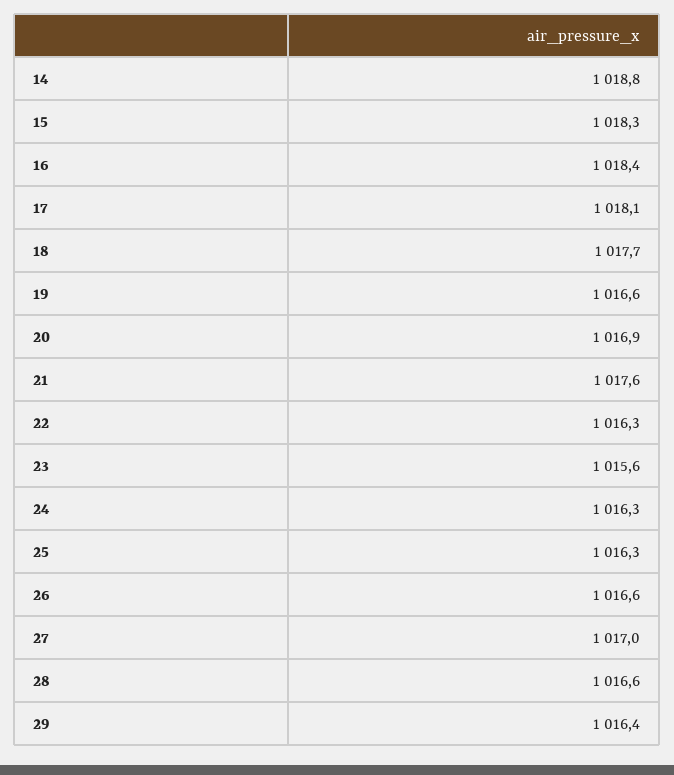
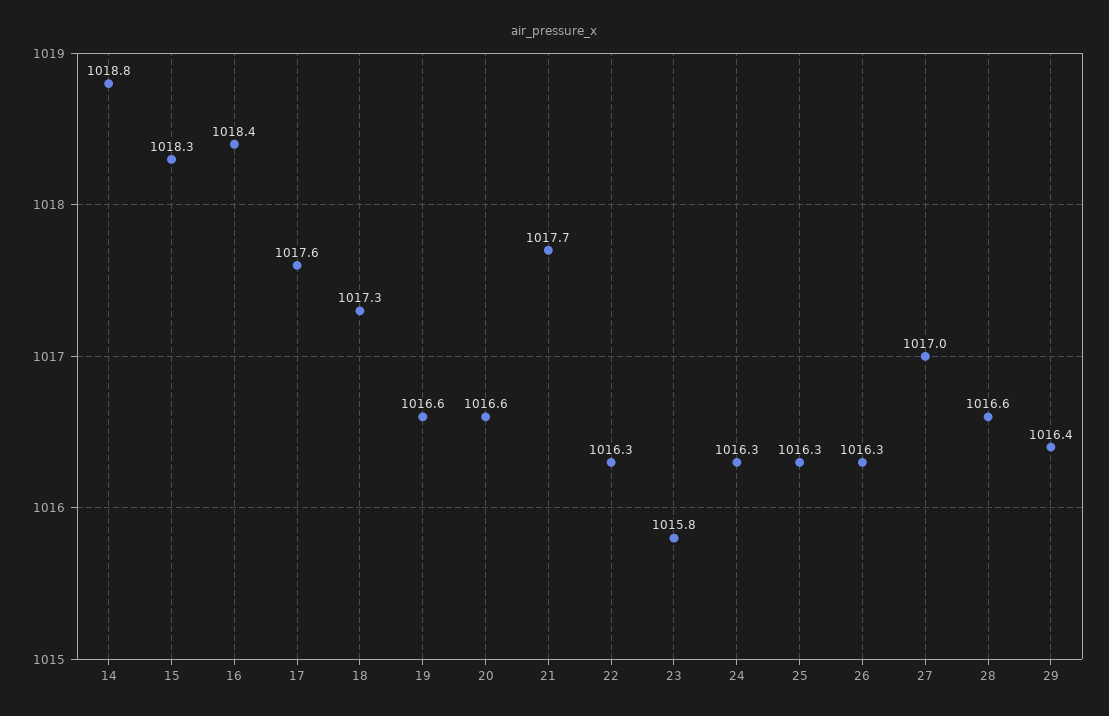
17: 1018.1 -> 1017.6
18: 1017.7 -> 1017.3
20: 1016.9 -> 1016.6
21: 1017.6 -> 1017.7
23: 1015.6 -> 1015.8
26: 1016.6 -> 1016.3

